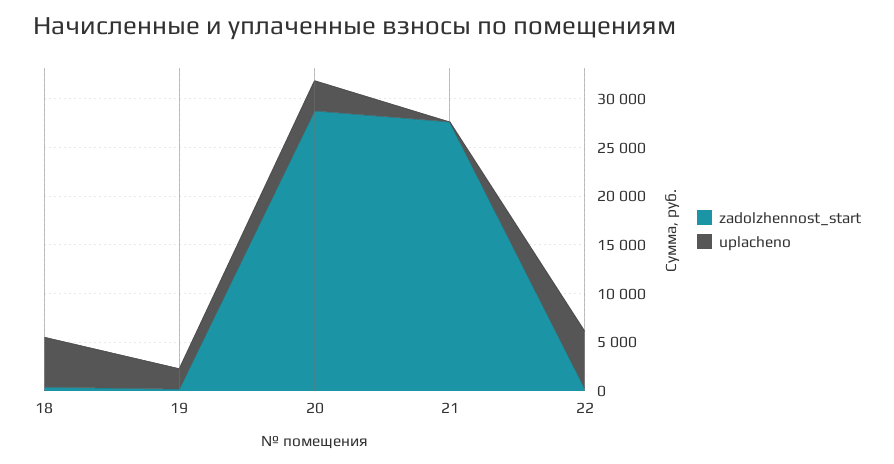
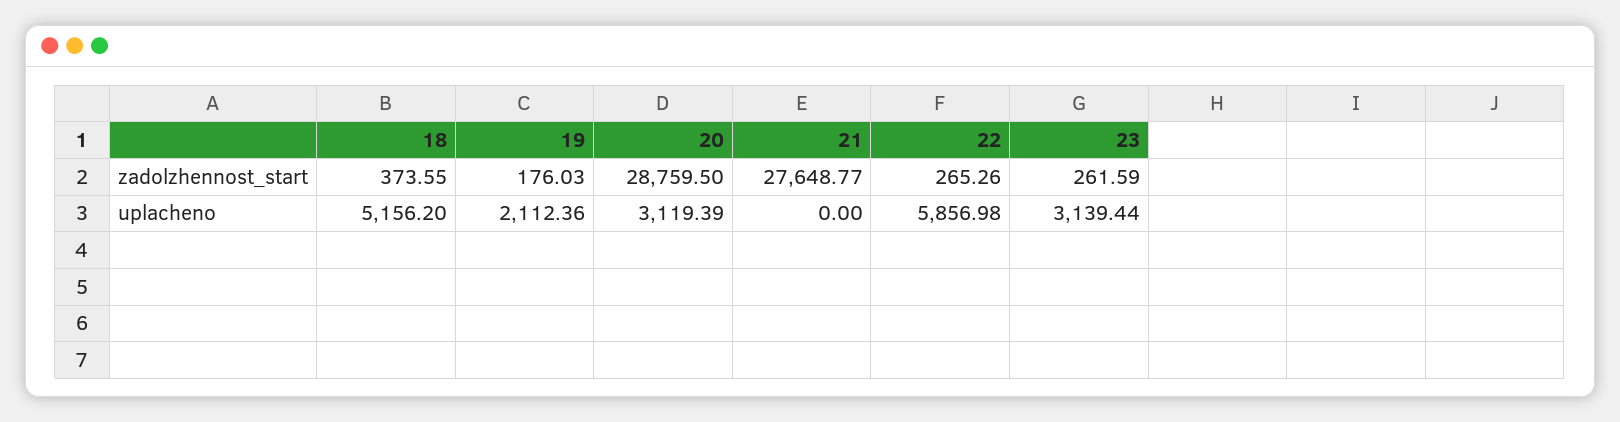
zadolzhennost_start, 23: none -> 261.59
uplacheno, 23: none -> 3139.44

